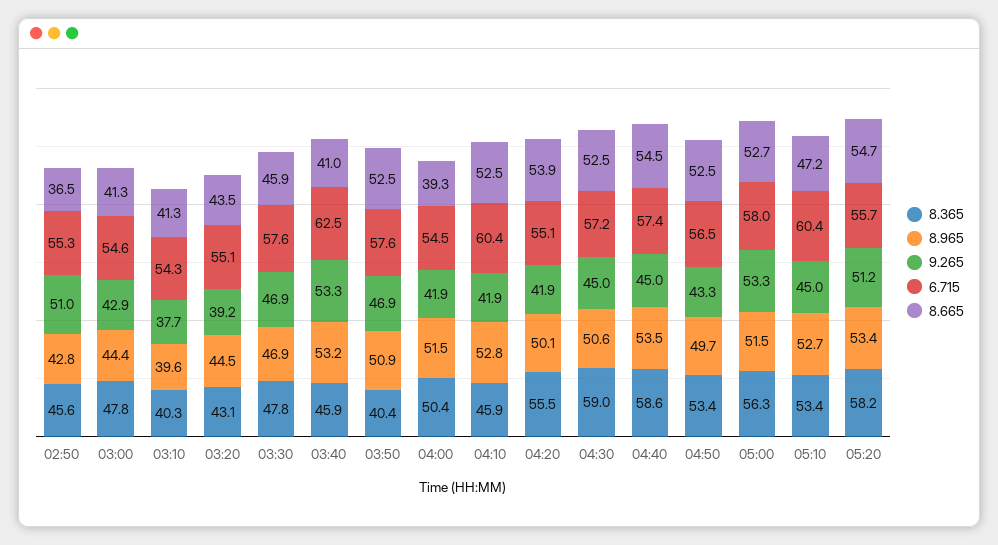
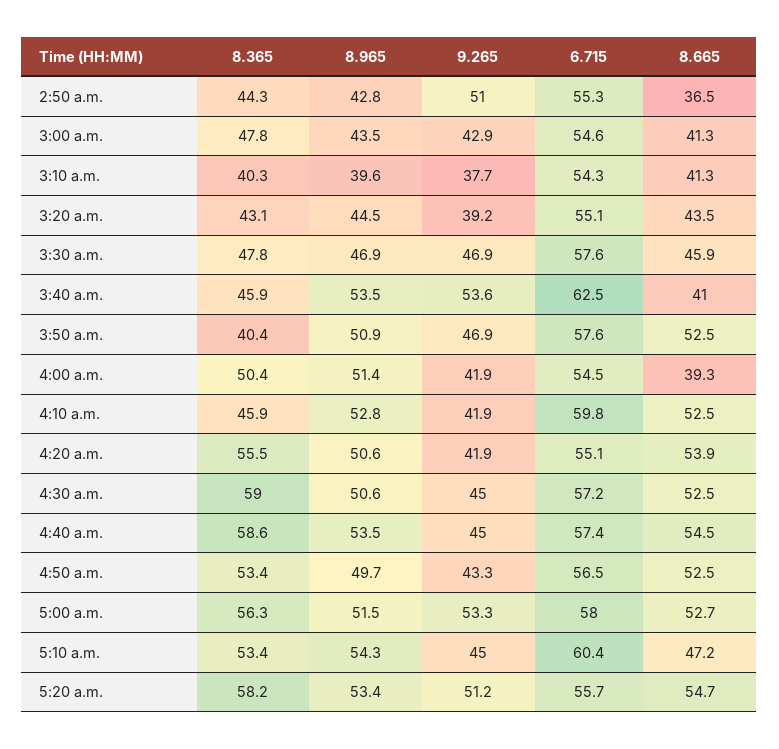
8.365, 02:50: 45.6 -> 44.3
8.965, 03:00: 44.4 -> 43.5
8.965, 03:40: 53.2 -> 53.5
9.265, 03:40: 53.3 -> 53.6
8.965, 04:00: 51.5 -> 51.4
6.715, 04:10: 60.4 -> 59.8
8.965, 04:20: 50.1 -> 50.6
8.965, 05:10: 52.7 -> 54.3

